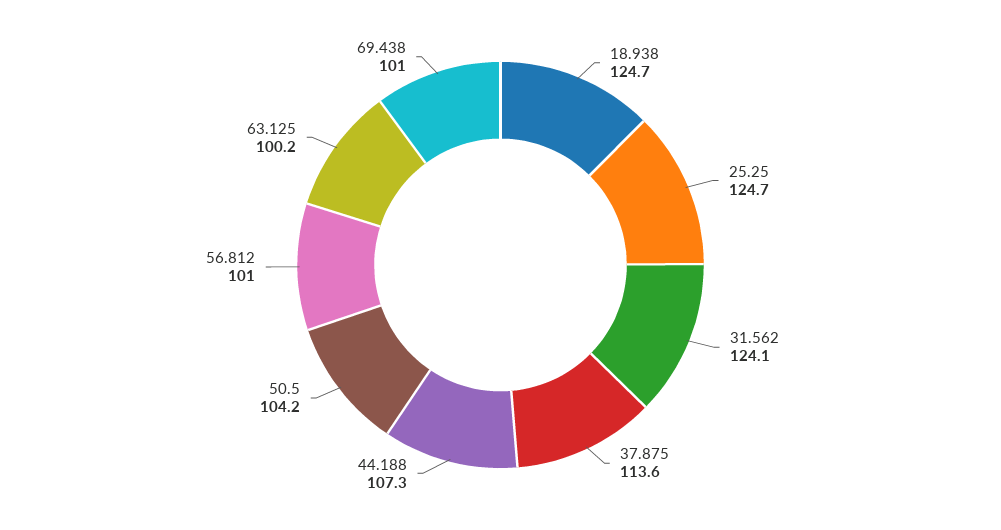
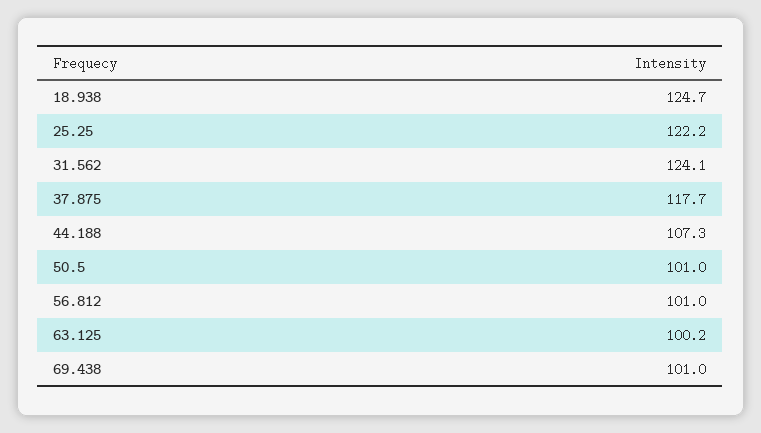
25.25: 124.7 -> 122.2
37.875: 113.6 -> 117.7
50.5: 104.2 -> 101

